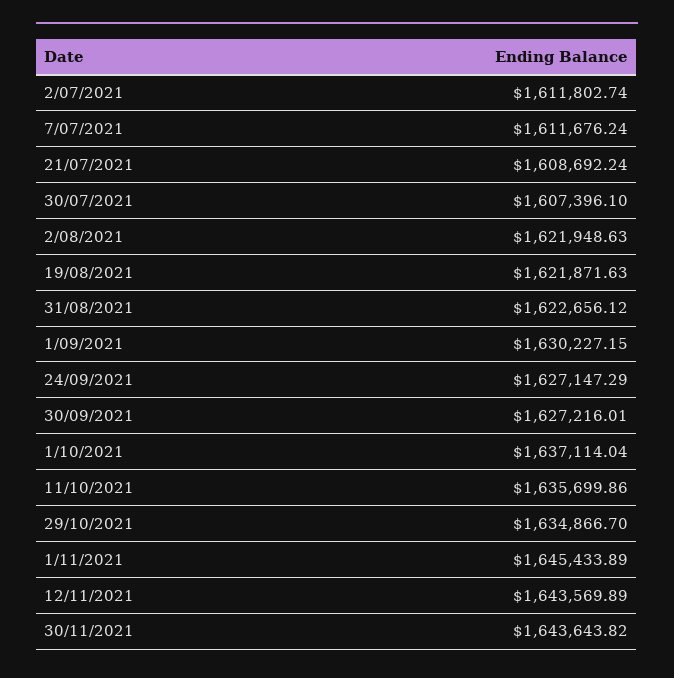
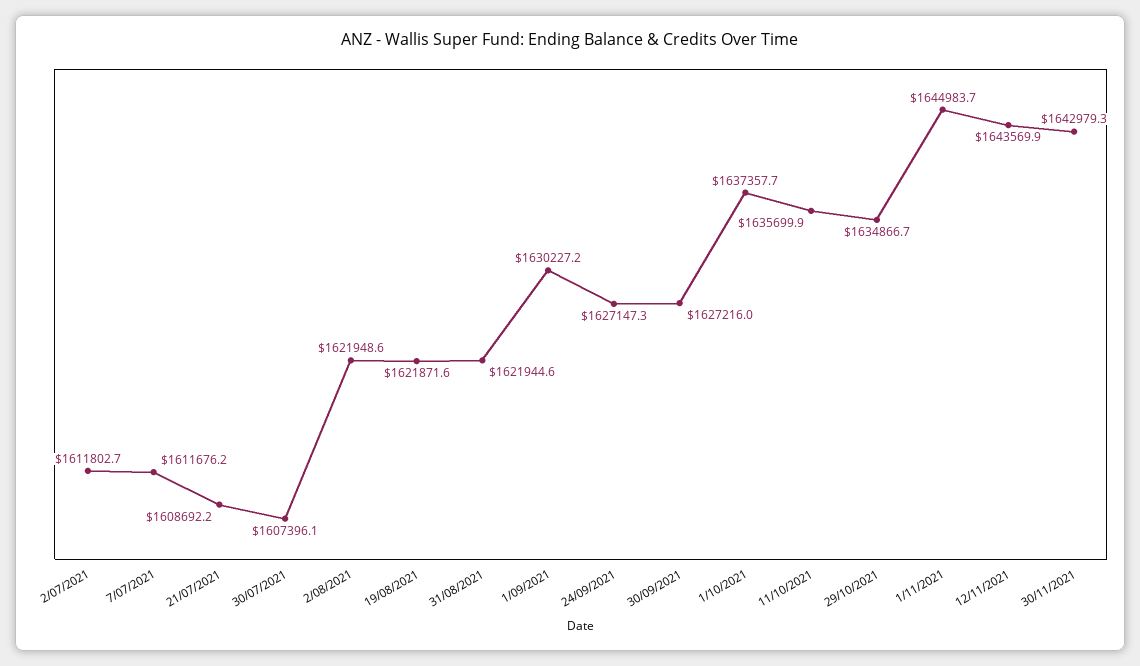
31/08/2021: 1622656.12 -> 1621944.6
1/10/2021: 1637114.04 -> 1637357.7
1/11/2021: 1645433.89 -> 1644983.7
30/11/2021: 1643643.82 -> 1642979.3

